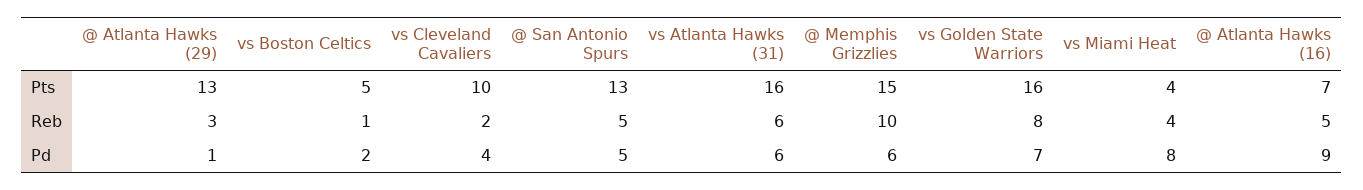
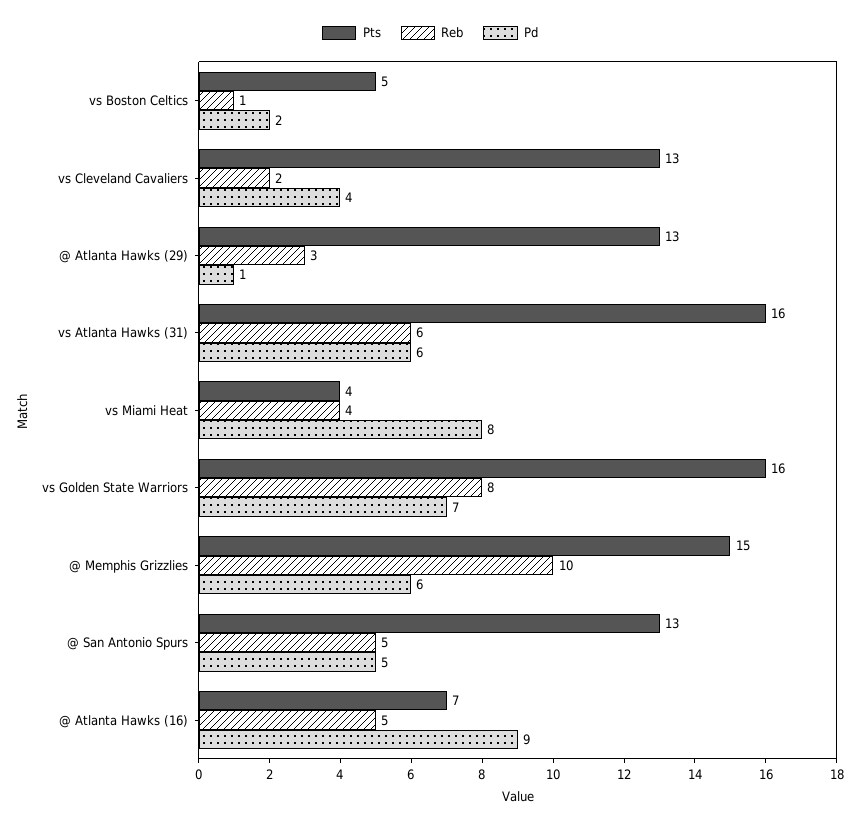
Pts, vs Cleveland Cavaliers: 10 -> 13

